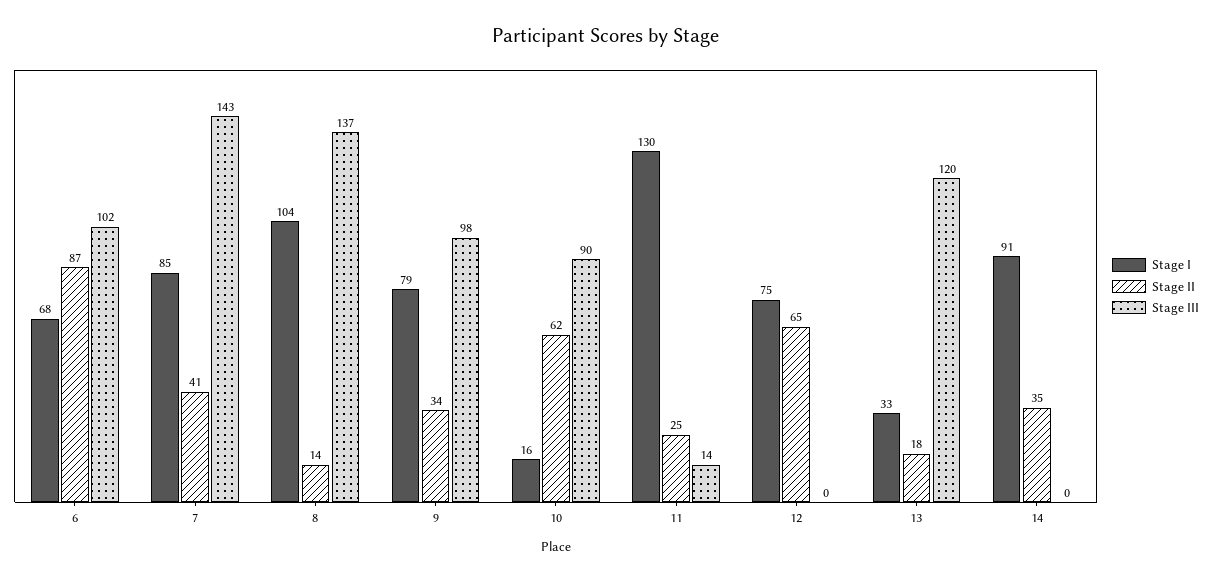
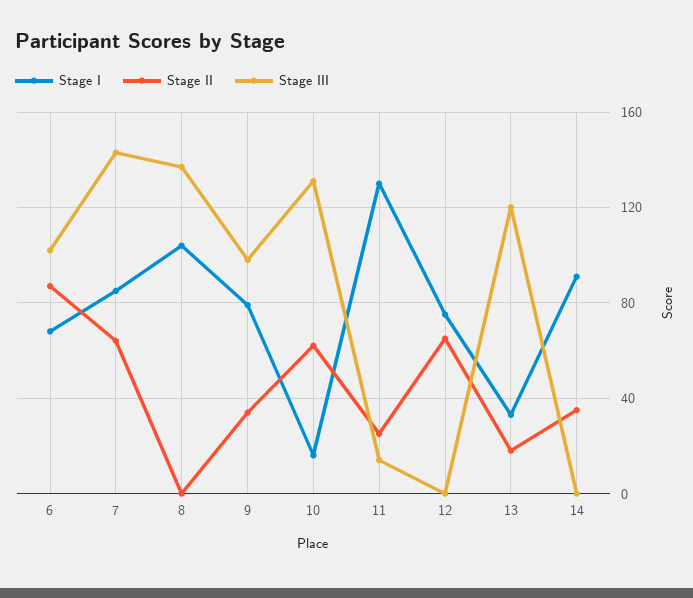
Stage II, 7: 41 -> 65
Stage II, 8: 14 -> 0
Stage III, 10: 90 -> 130

